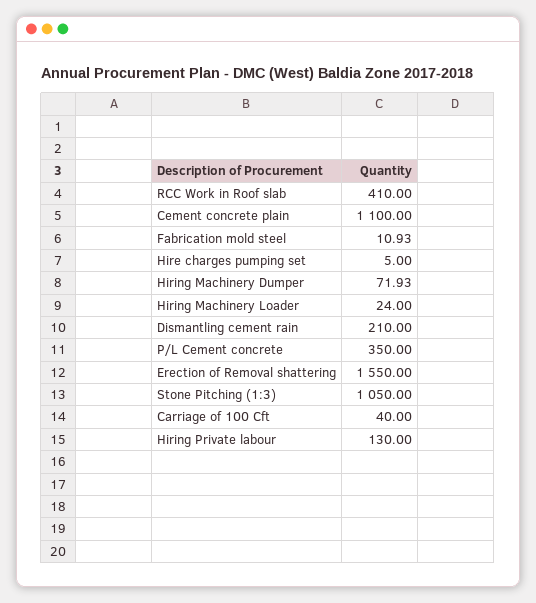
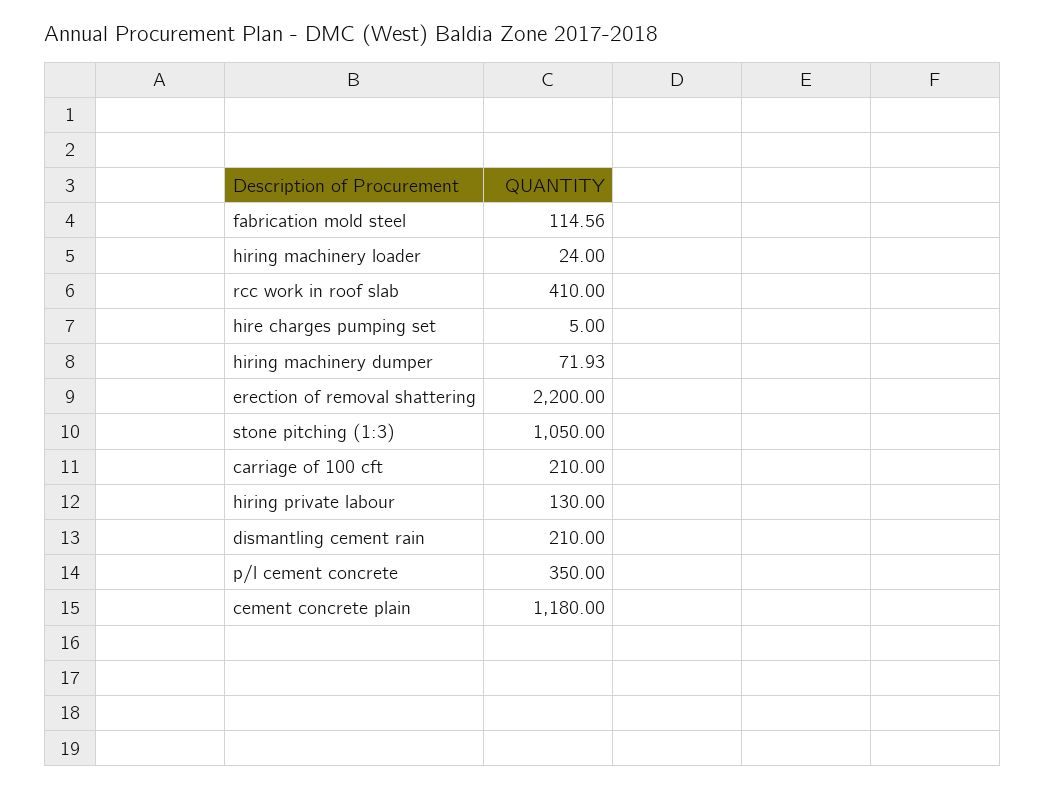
Cement concrete plain: 1100 -> 1180
Fabrication mold steel: 10.93 -> 114.56
Erection of Removal shattering: 1550 -> 2200
Carriage of 100 Cft: 40 -> 210

